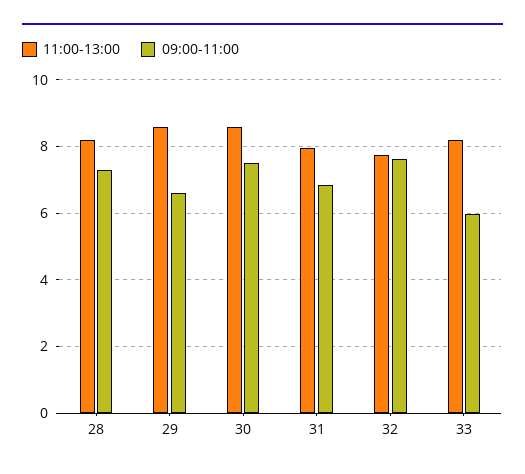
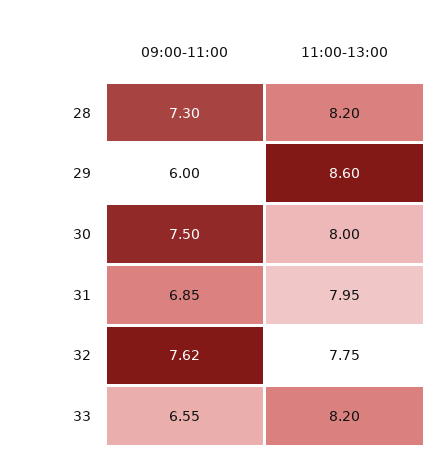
09:00-11:00, 29: 6.6 -> 6
11:00-13:00, 30: 8.6 -> 8
09:00-11:00, 33: 6 -> 6.55

